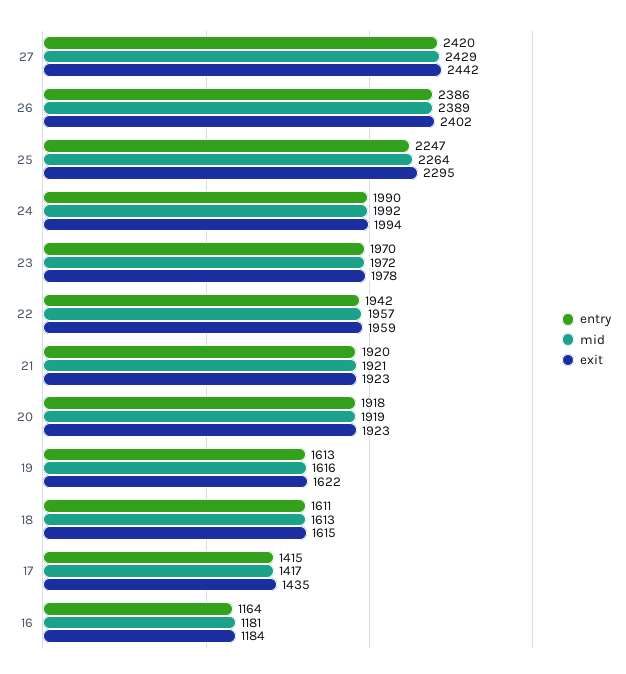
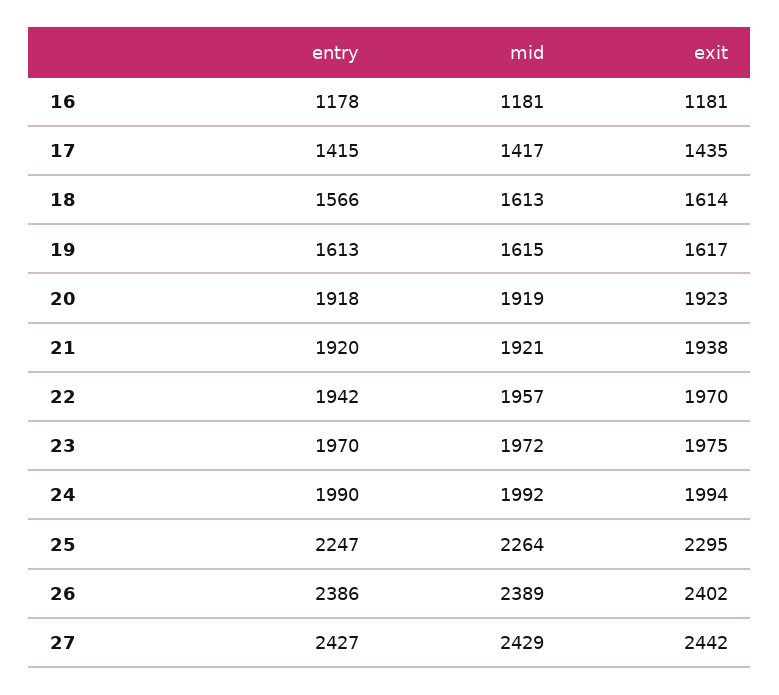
entry, 27: 2420 -> 2427
exit, 23: 1978 -> 1975
exit, 22: 1959 -> 1970
exit, 21: 1923 -> 1938
mid, 19: 1616 -> 1615
exit, 19: 1622 -> 1617
entry, 18: 1611 -> 1566
exit, 18: 1615 -> 1614
entry, 16: 1164 -> 1178
exit, 16: 1184 -> 1181

